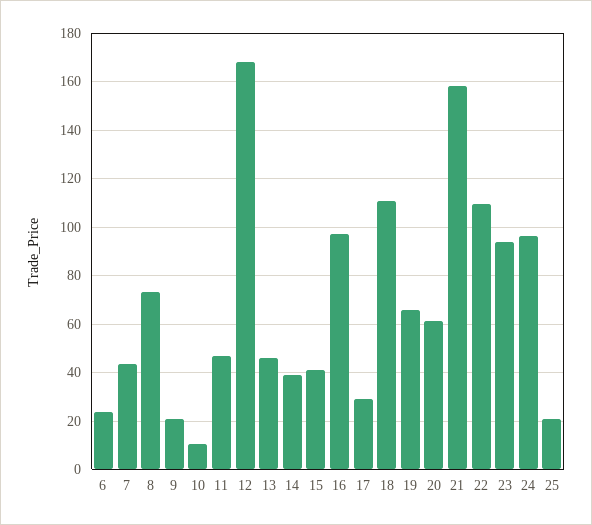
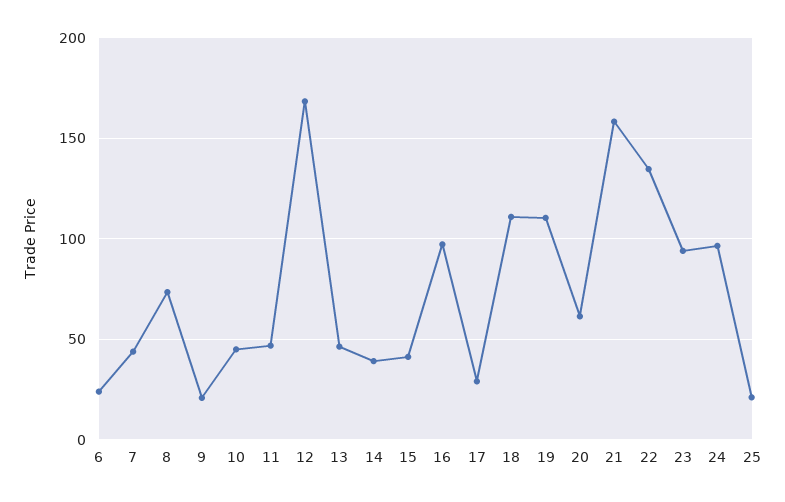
10: 10 -> 45
19: 65 -> 110
22: 110 -> 135

